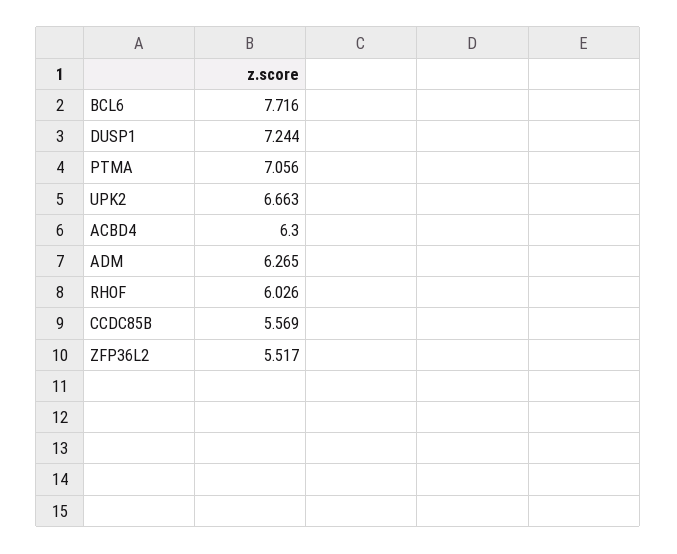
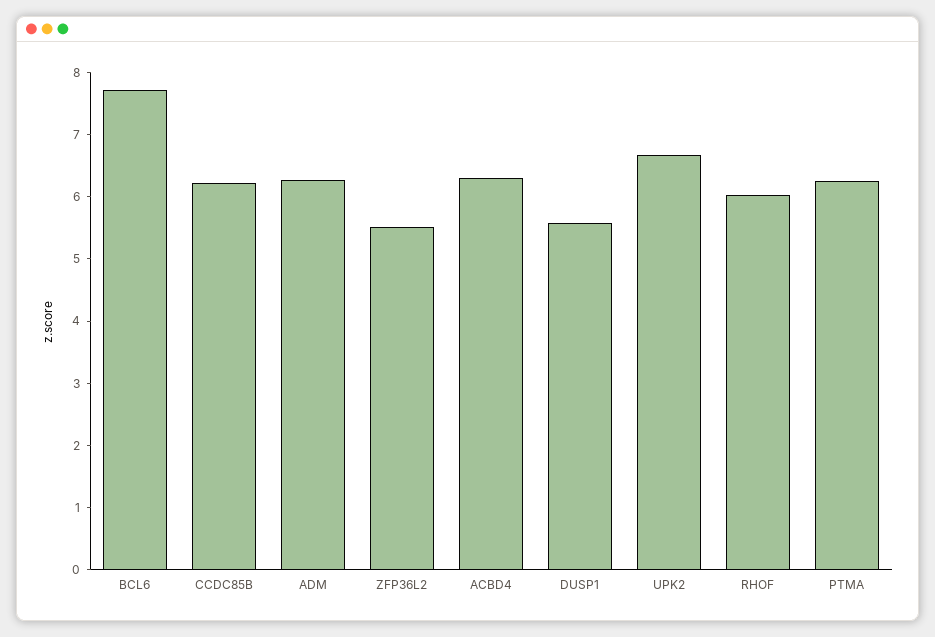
DUSP1: 7.244 -> 5.6
PTMA: 7.056 -> 6.2
CCDC85B: 5.569 -> 6.2

